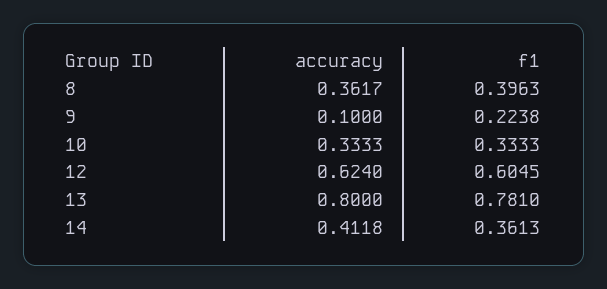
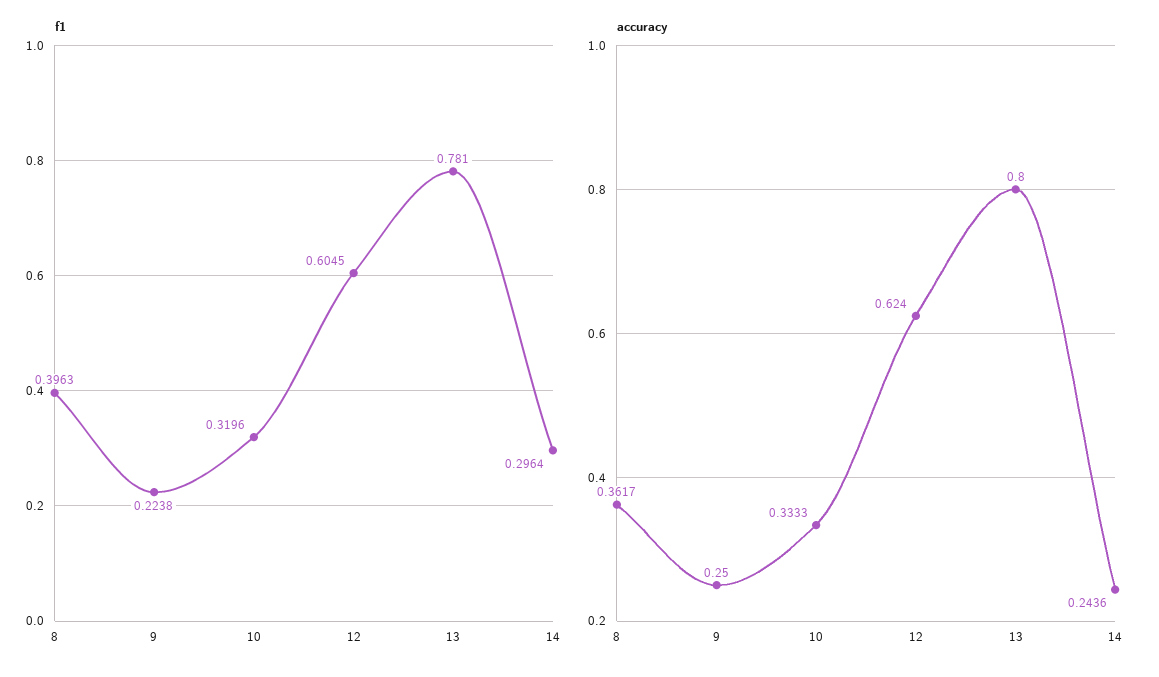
accuracy, 9: 0.1 -> 0.25
f1, 10: 0.3333 -> 0.3196
accuracy, 14: 0.4118 -> 0.2436
f1, 14: 0.3613 -> 0.2964

